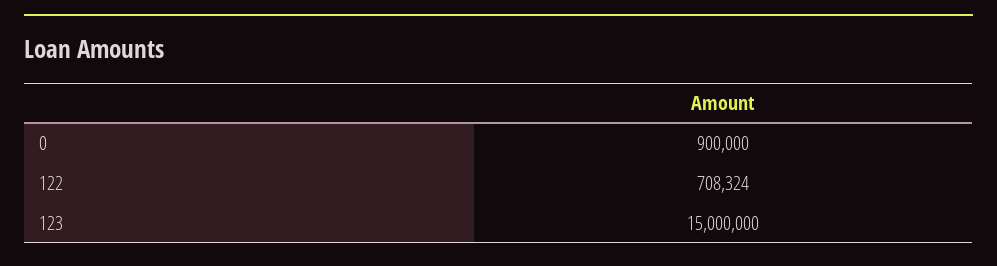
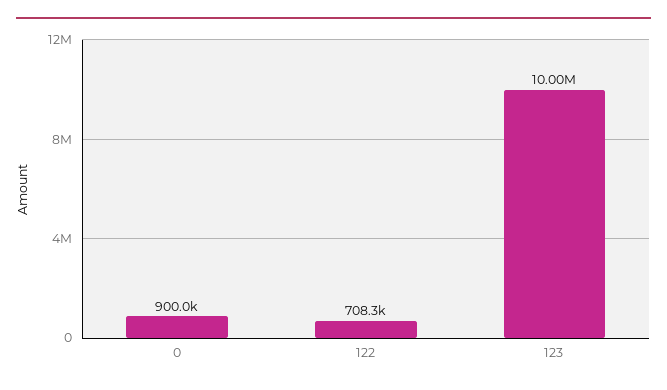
123: 15000000 -> 10000000

